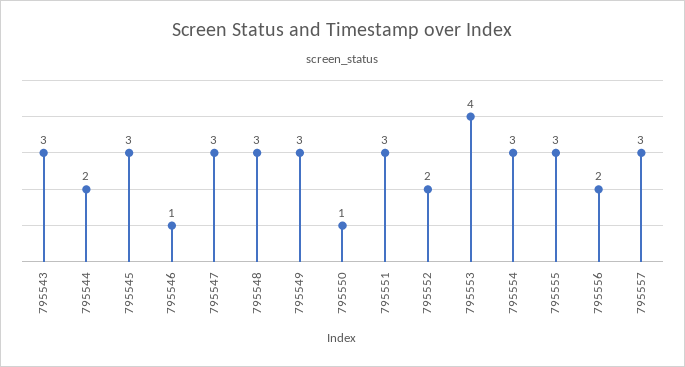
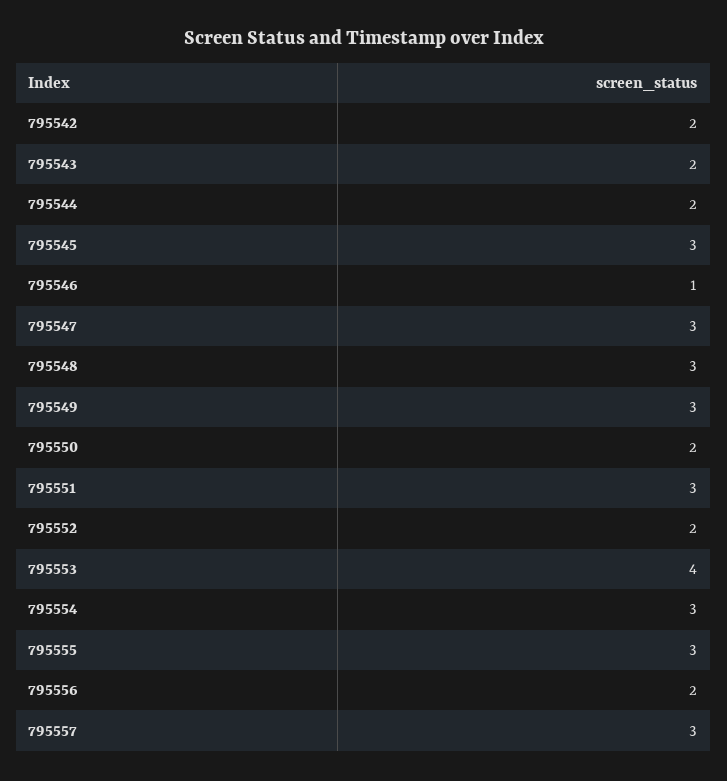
795543: 3 -> 2
795550: 1 -> 2
795542: none -> 2

